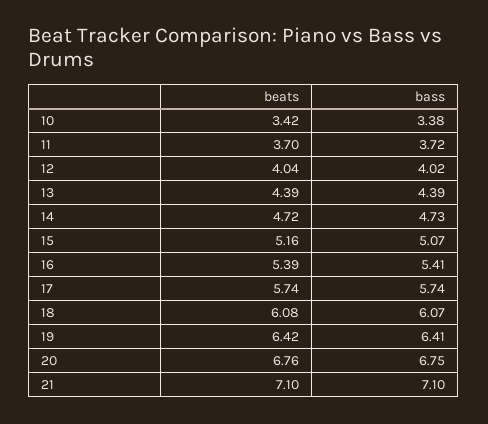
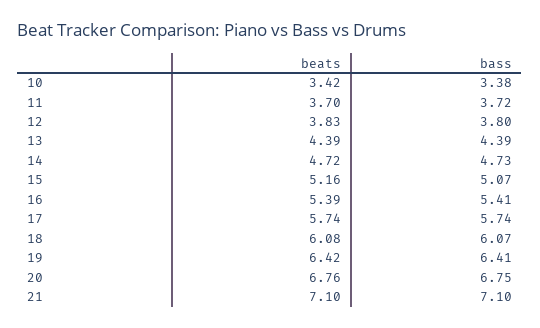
beats, 12: 4.04 -> 3.83
bass, 12: 4.02 -> 3.8

